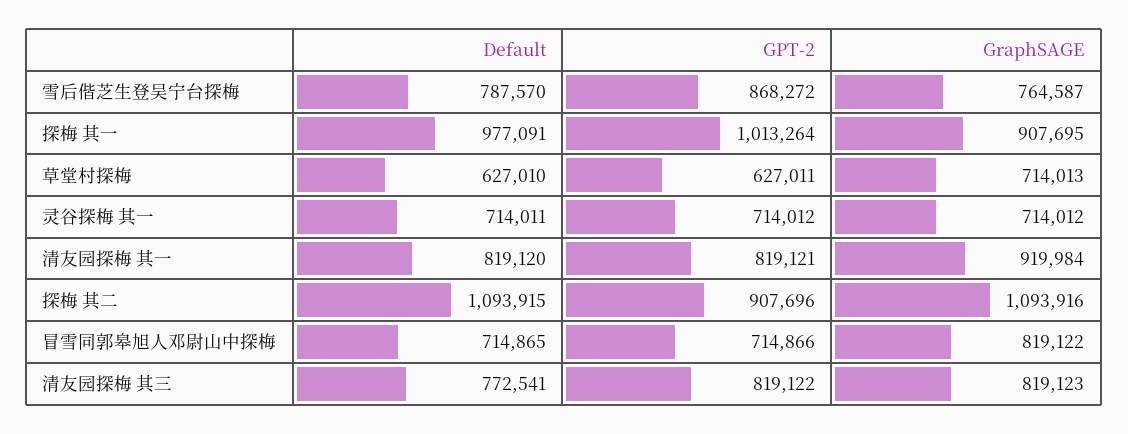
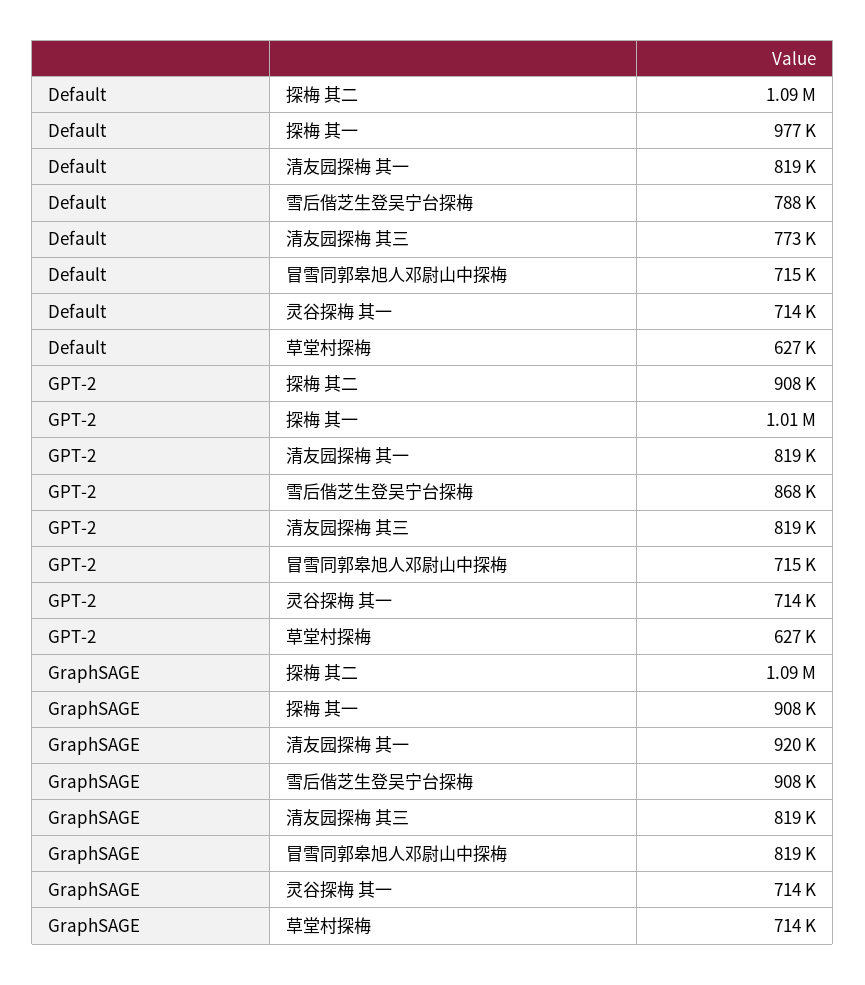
GraphSAGE, 雪后偕芝生登吴宁台探梅: 764587 -> 908000

